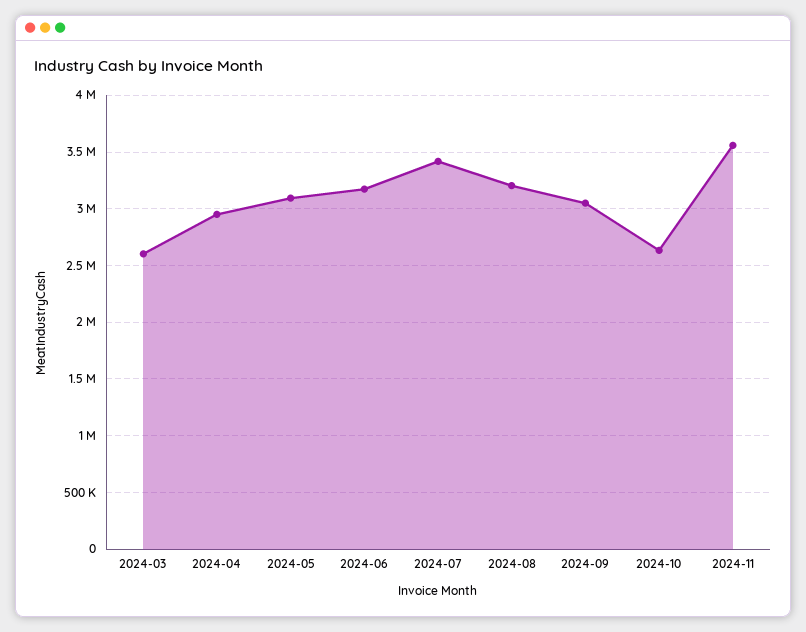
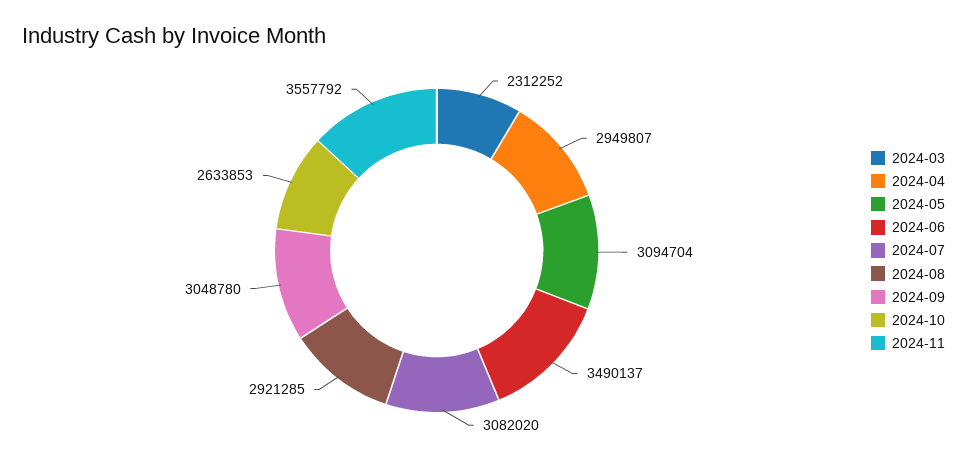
2024-03: 2600000 -> 2312252
2024-06: 3200000 -> 3490137
2024-07: 3400000 -> 3082020
2024-08: 3200000 -> 2921285

